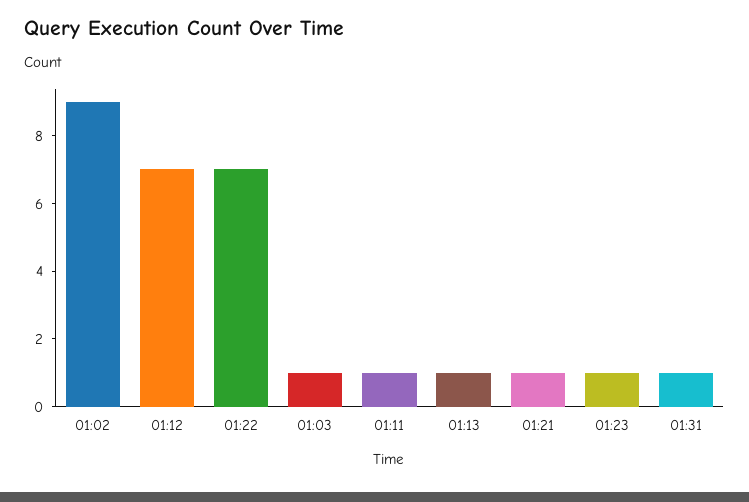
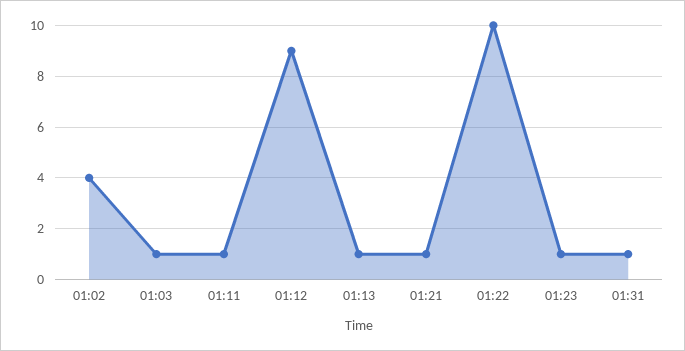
01:02: 9 -> 4
01:12: 7 -> 9
01:22: 7 -> 10

